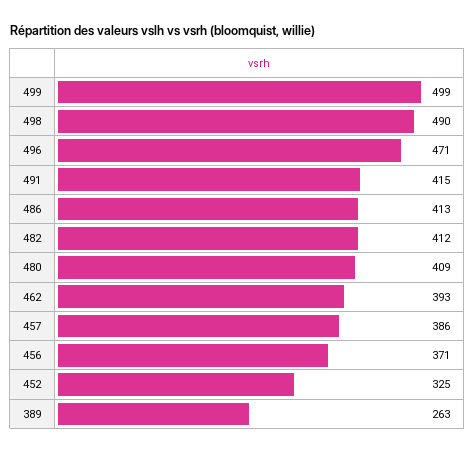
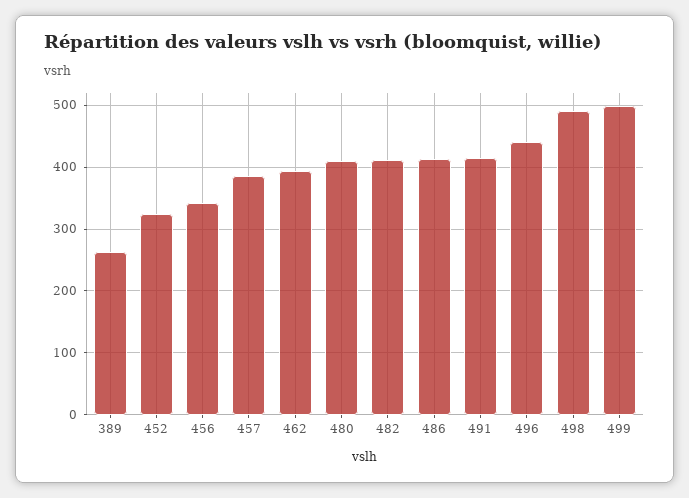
496: 471 -> 440
456: 371 -> 340

